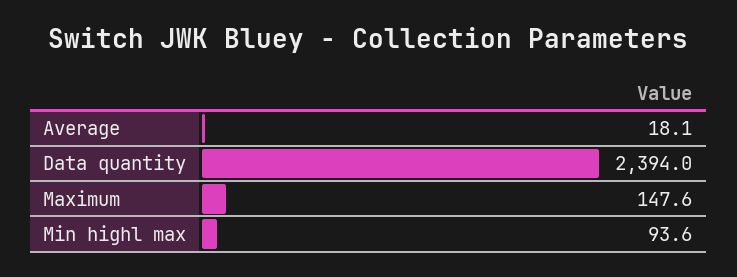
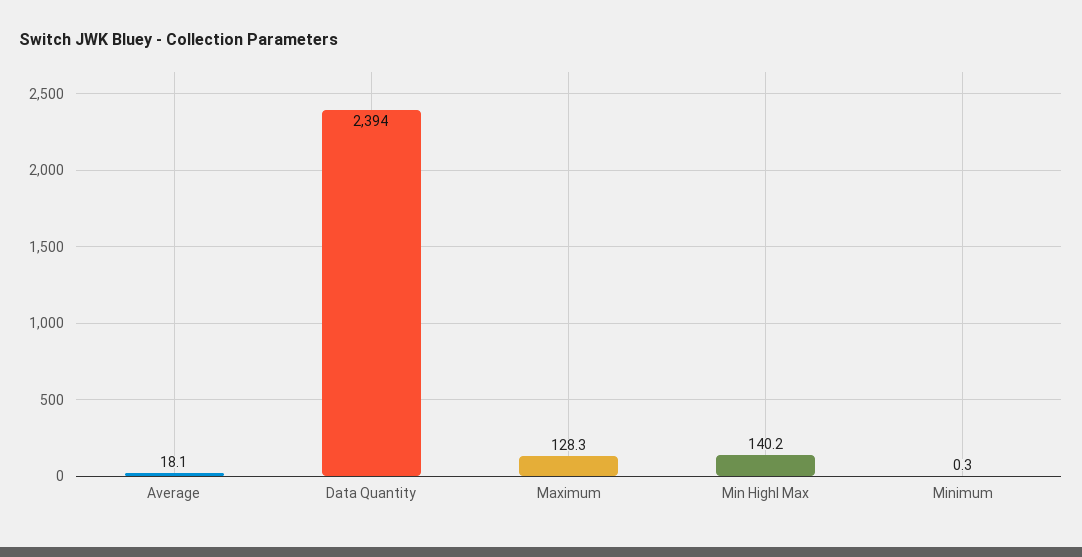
Maximum: 147.6 -> 128.3
Min highl max: 93.6 -> 140.2
Minimum: none -> 0.3

